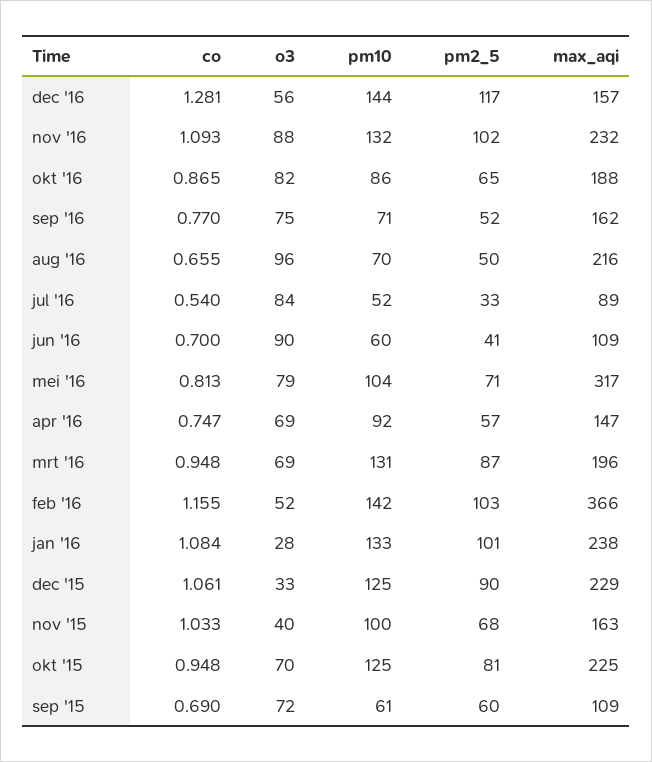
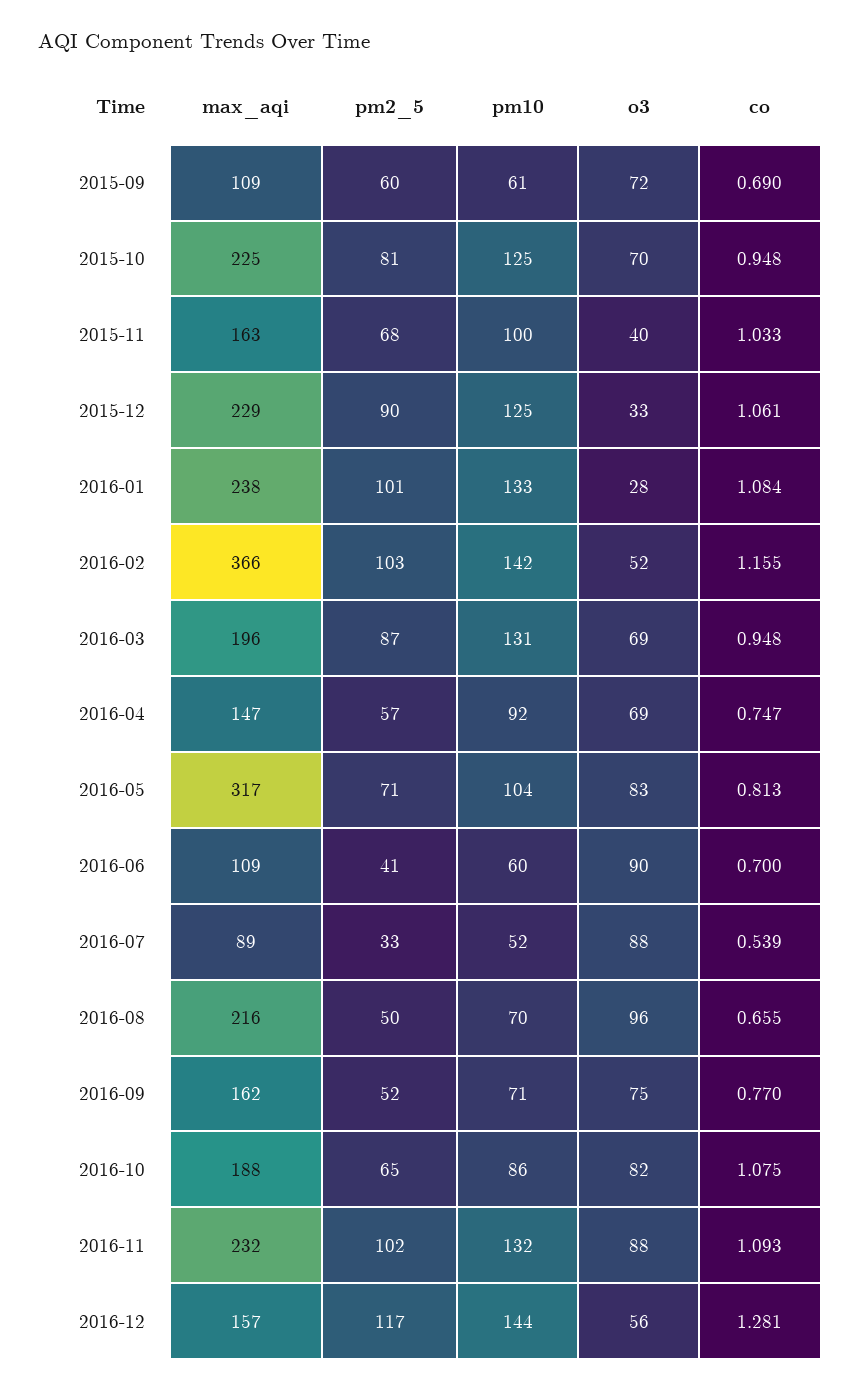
co, okt '16: 0.865 -> 1.075
co, jul '16: 0.54 -> 0.539
o3, jul '16: 84 -> 88
o3, mei '16: 79 -> 83

